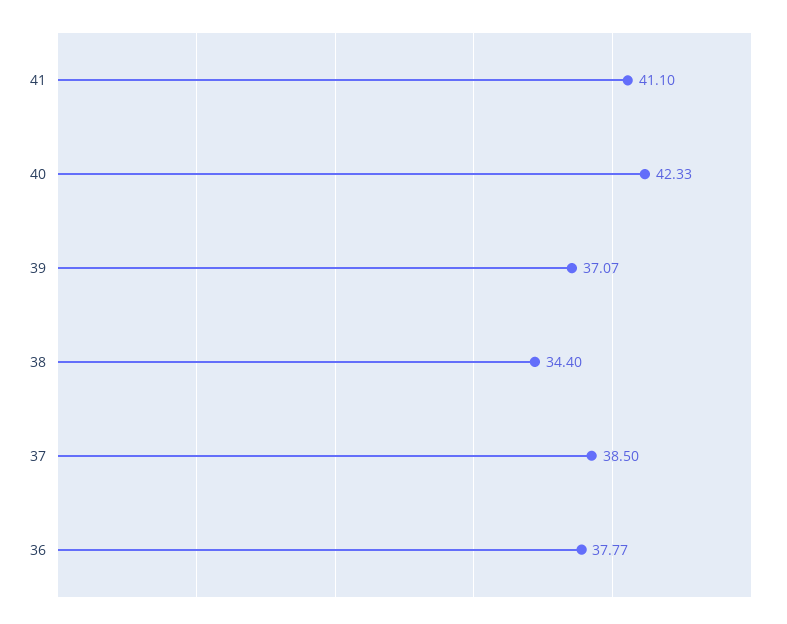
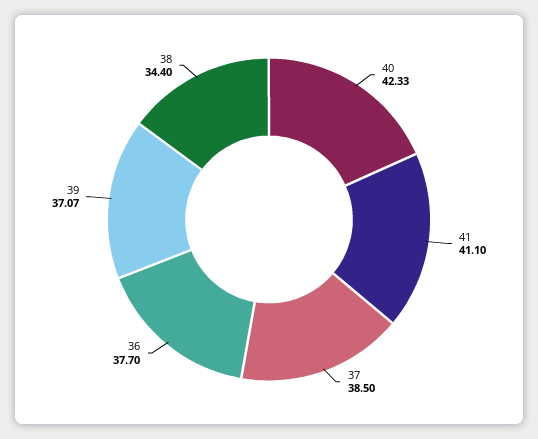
36: 37.77 -> 37.7

